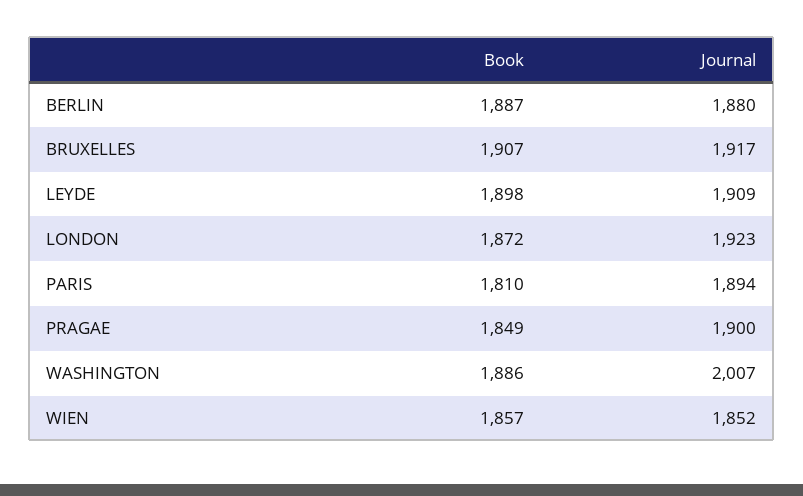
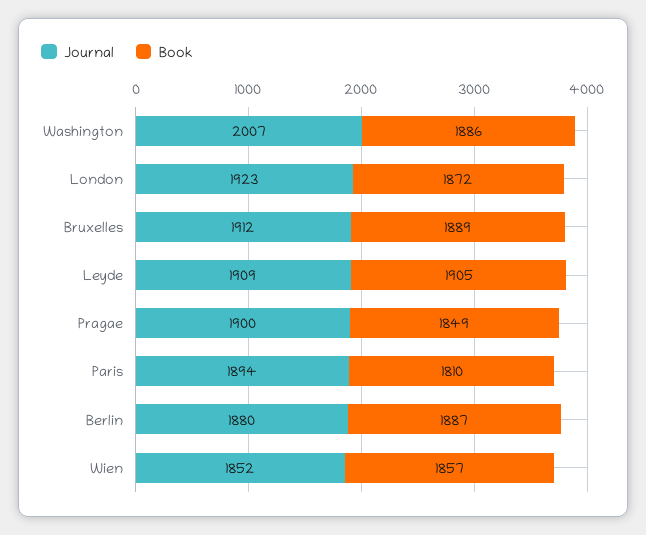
Book, BRUXELLES: 1907 -> 1889
Journal, BRUXELLES: 1917 -> 1912
Book, LEYDE: 1898 -> 1905

